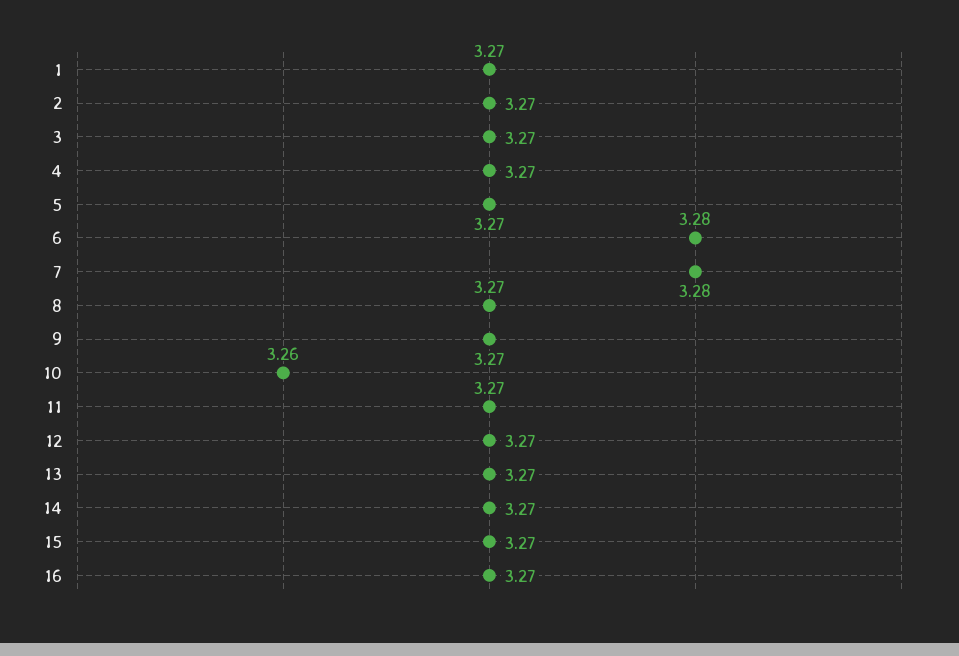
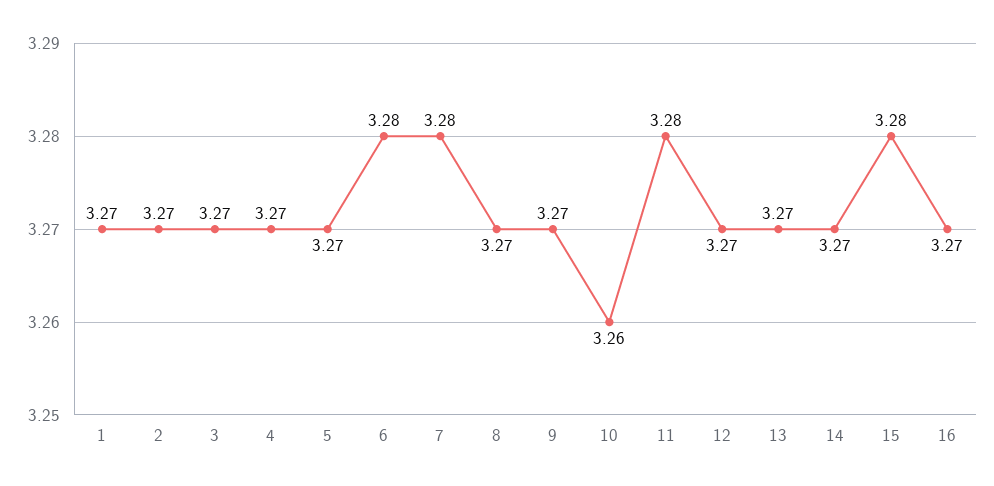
11: 3.27 -> 3.28
15: 3.27 -> 3.28

